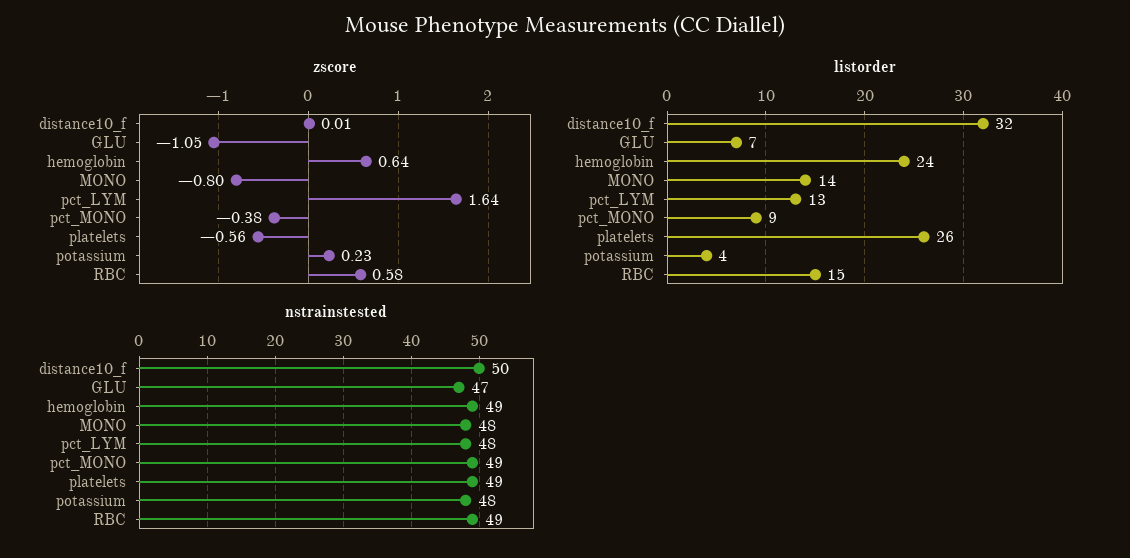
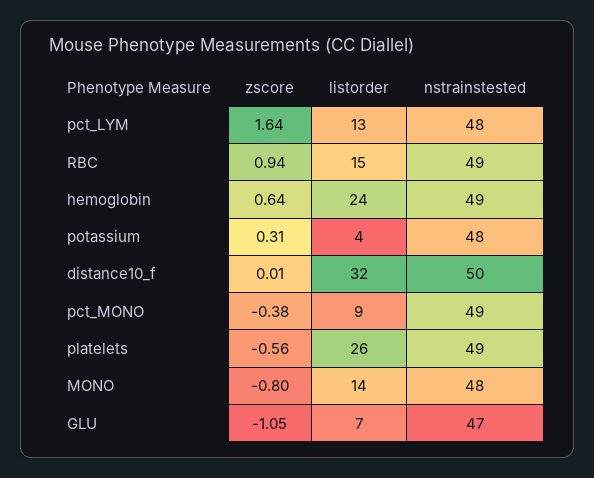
zscore, potassium: 0.23 -> 0.31
zscore, RBC: 0.58 -> 0.94

